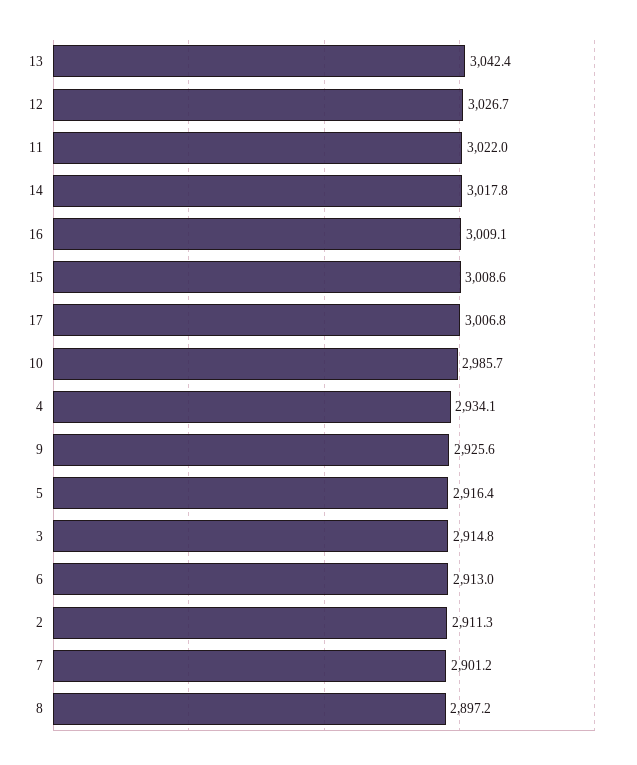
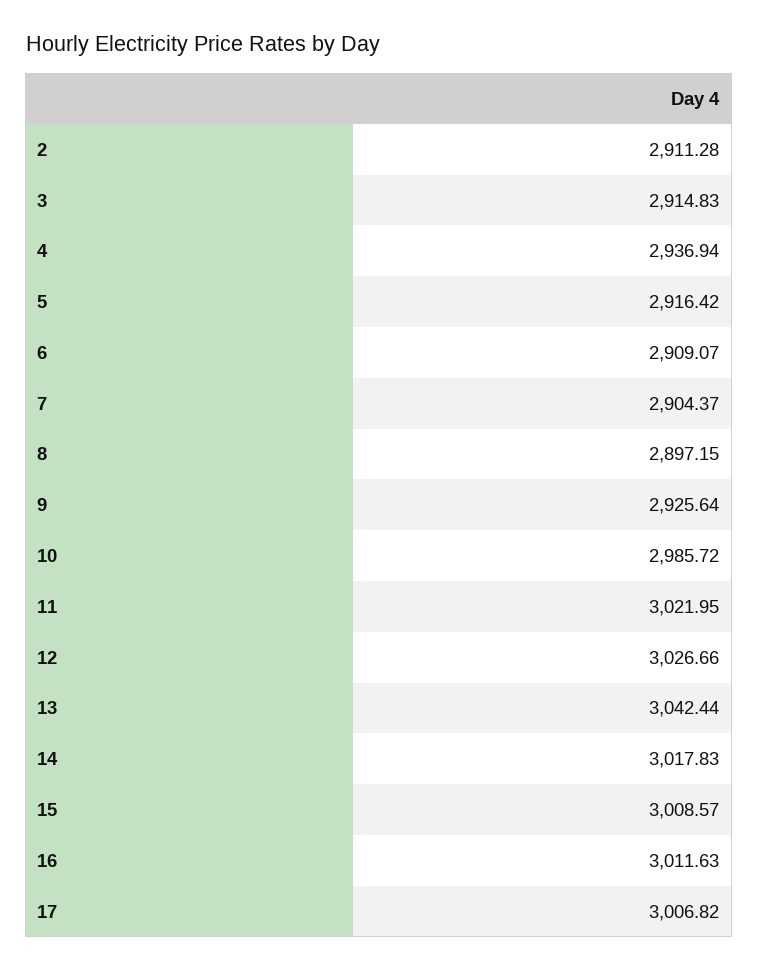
16: 3009.1 -> 3011.63
4: 2934.1 -> 2936.94
6: 2913 -> 2909.07
7: 2901.2 -> 2904.37

